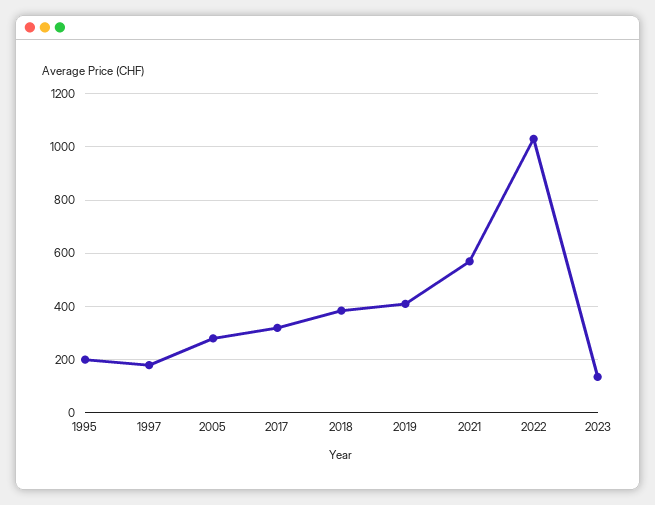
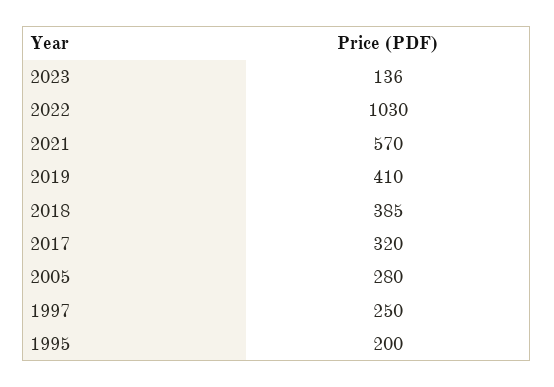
1997: 175 -> 250

